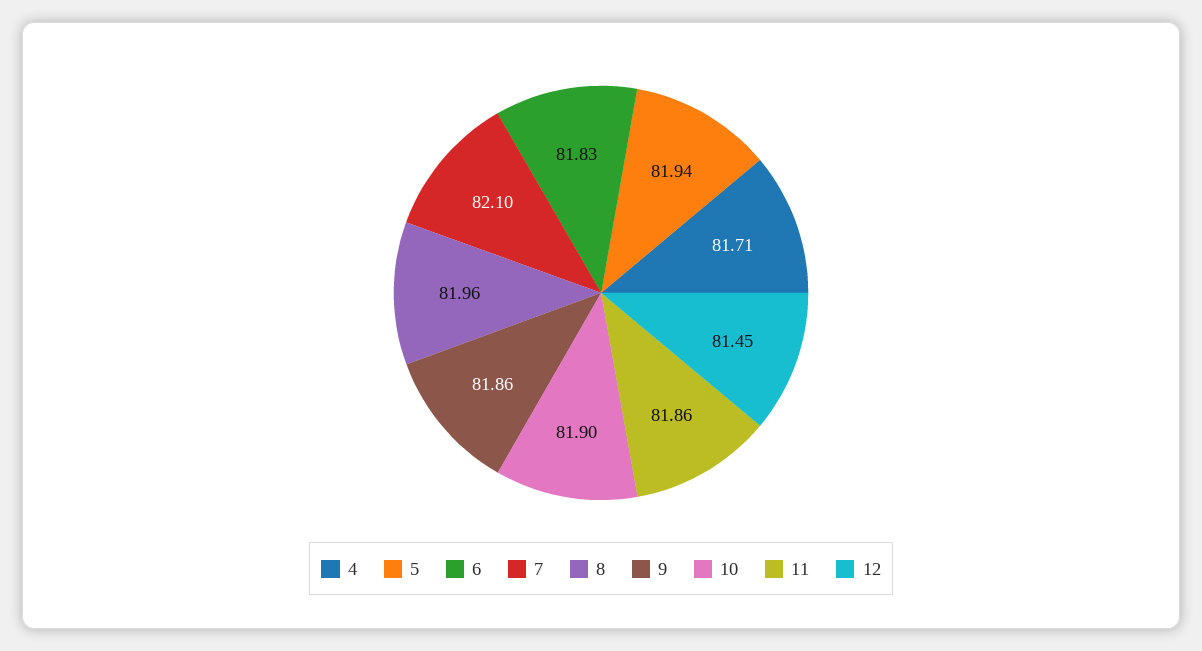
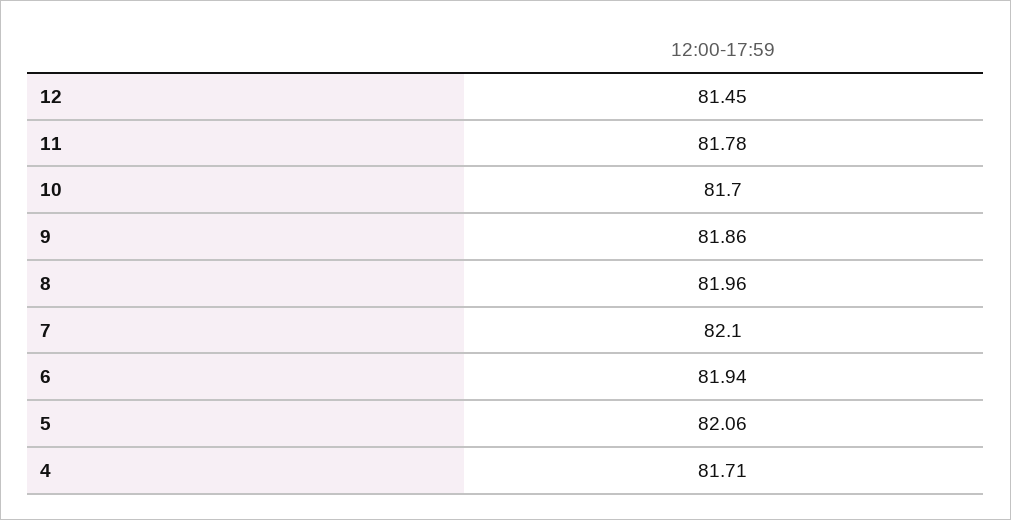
5: 81.94 -> 82.06
6: 81.83 -> 81.94
10: 81.9 -> 81.7
11: 81.86 -> 81.78

